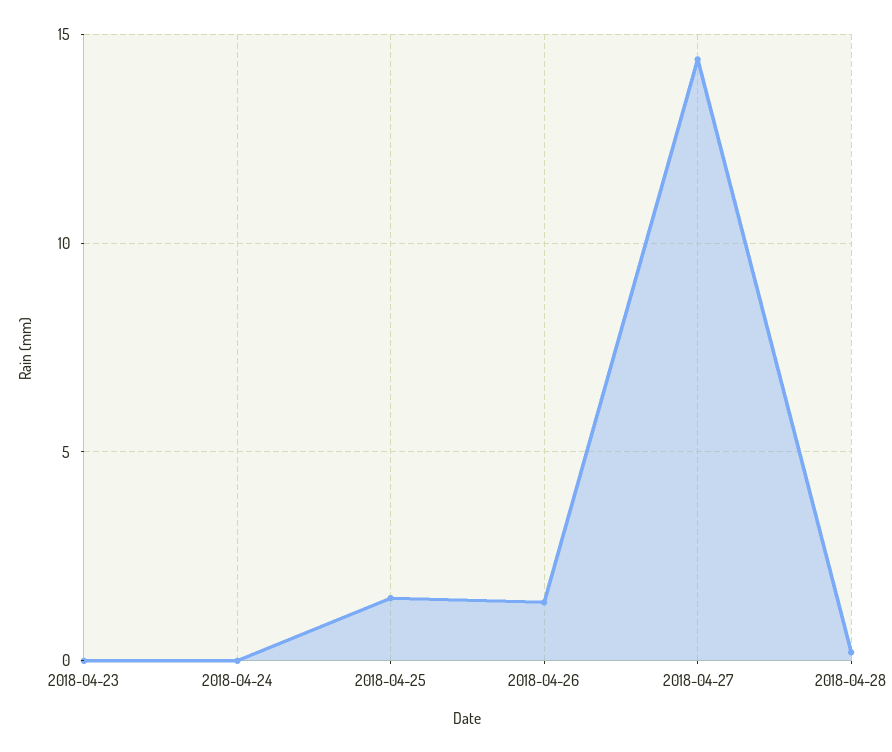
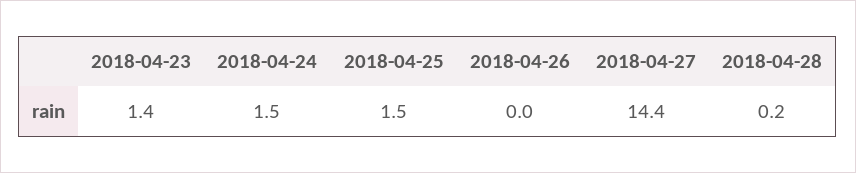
2018-04-23: 0 -> 1.4
2018-04-24: 0 -> 1.5
2018-04-26: 1.5 -> 0

